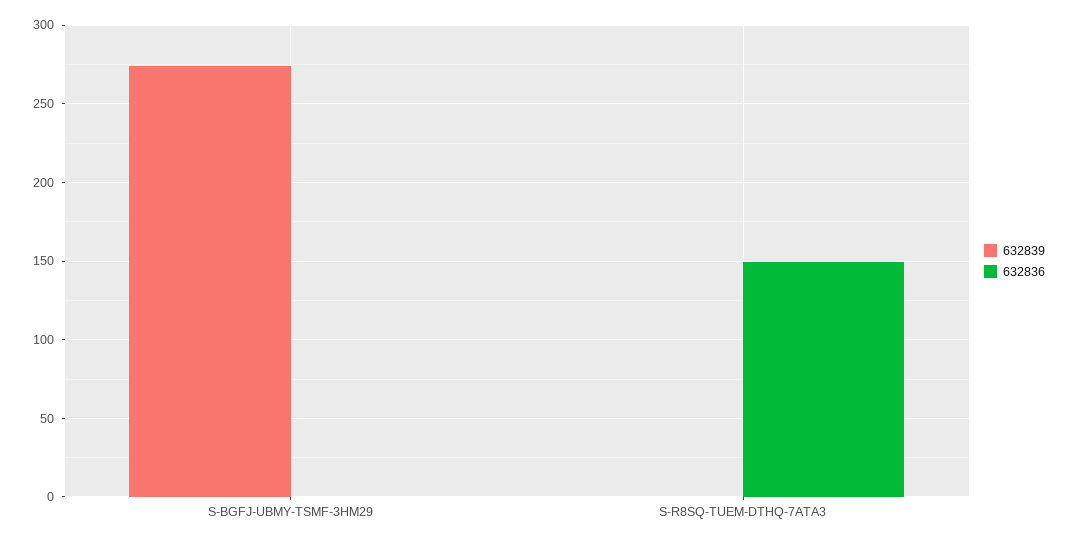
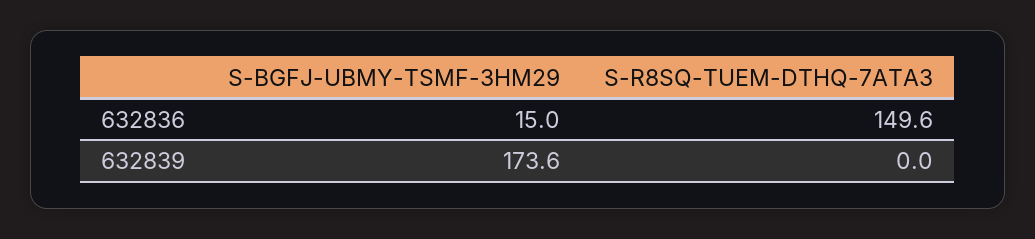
632839, S-BGFJ-UBMY-TSMF-3HM29: 275 -> 173.6
632836, S-BGFJ-UBMY-TSMF-3HM29: 0 -> 15

